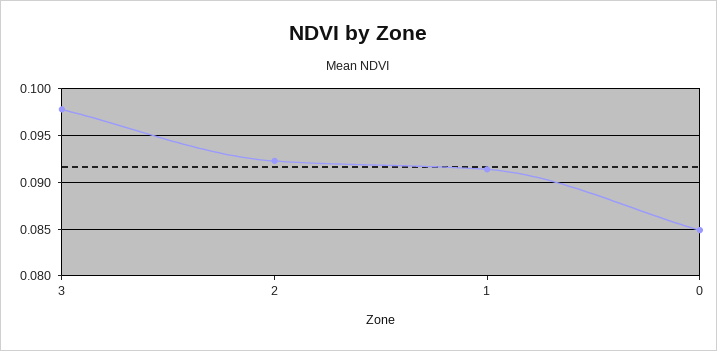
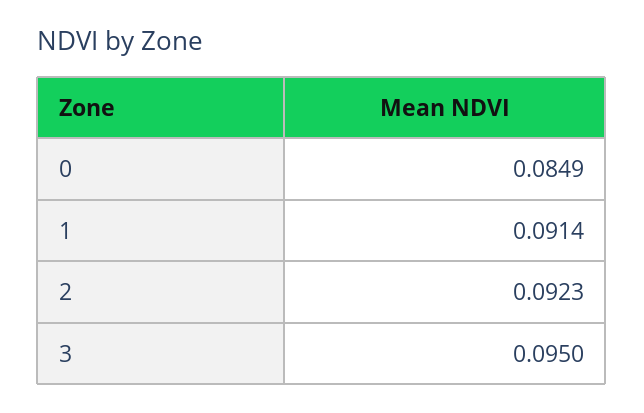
3: 0.098 -> 0.095

